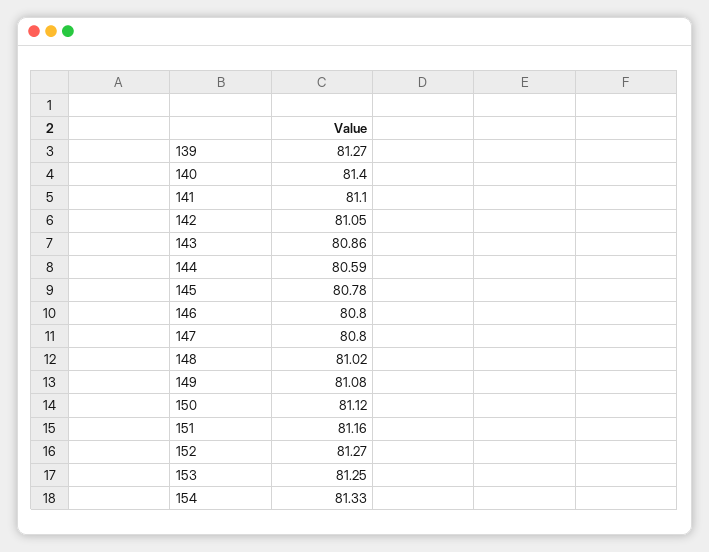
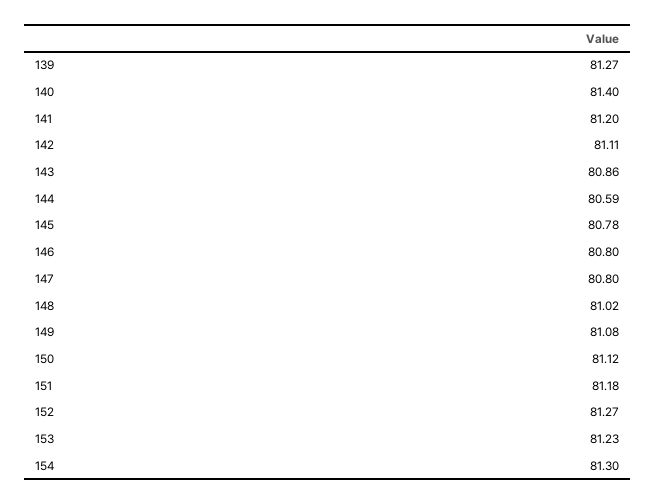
141: 81.1 -> 81.2
142: 81.05 -> 81.11
151: 81.16 -> 81.18
153: 81.25 -> 81.23
154: 81.33 -> 81.3

